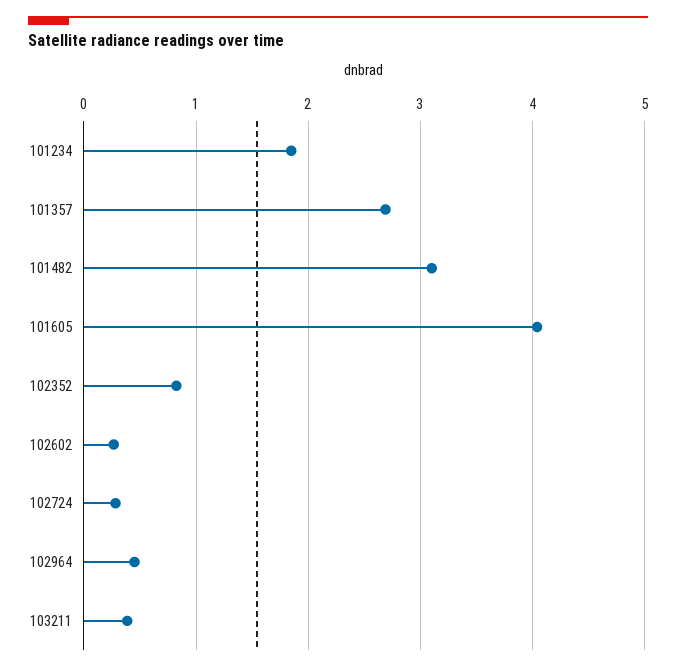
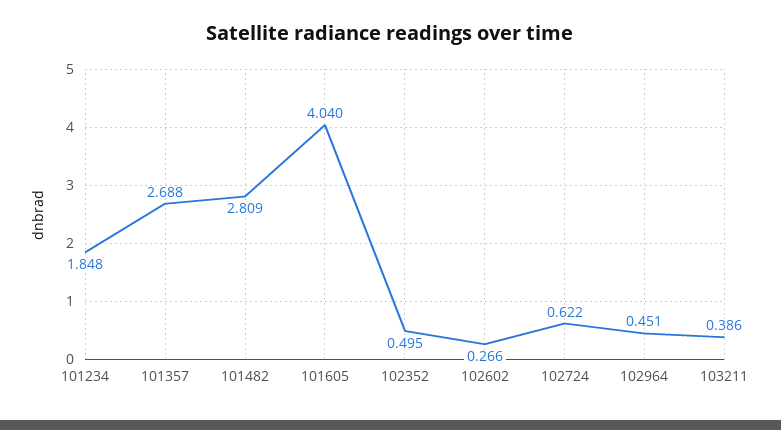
101482: 3.1 -> 2.809
102352: 0.8 -> 0.495
102724: 0.3 -> 0.622

